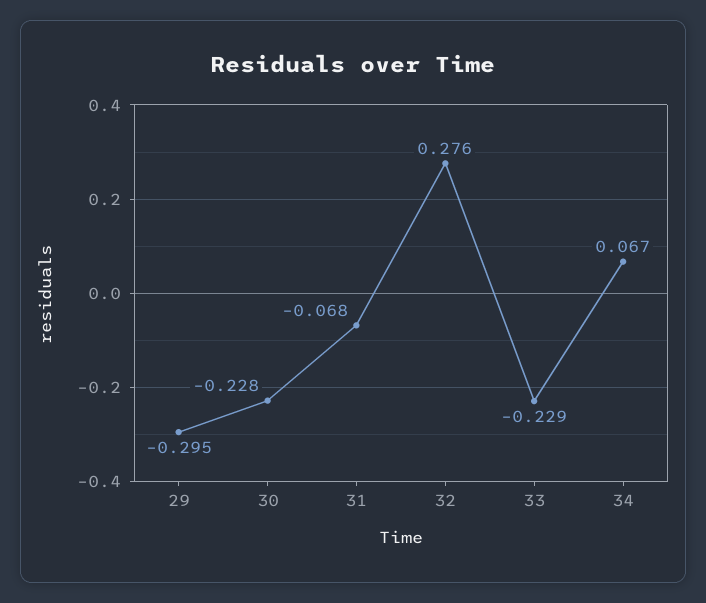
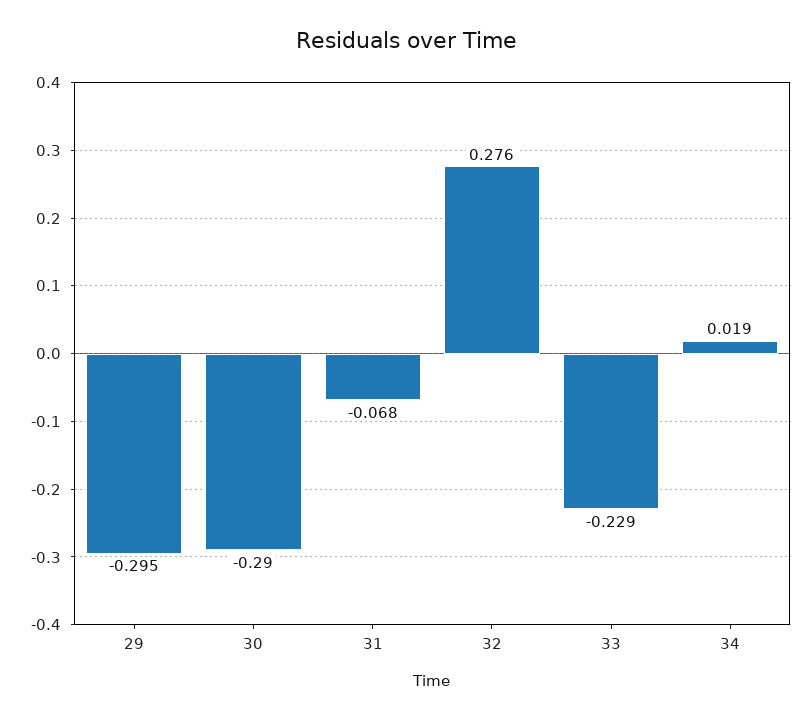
30: -0.228 -> -0.29
34: 0.067 -> 0.019

